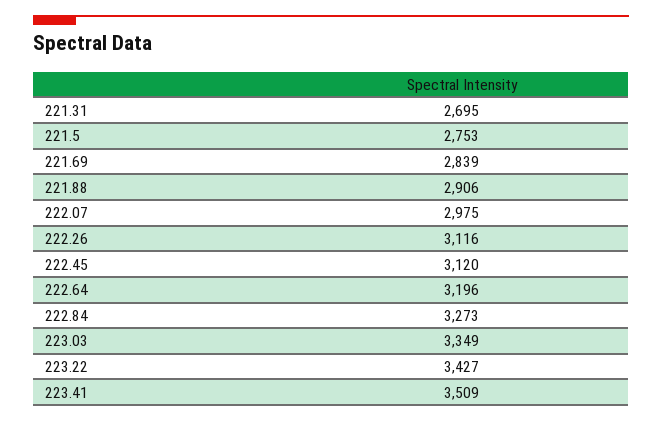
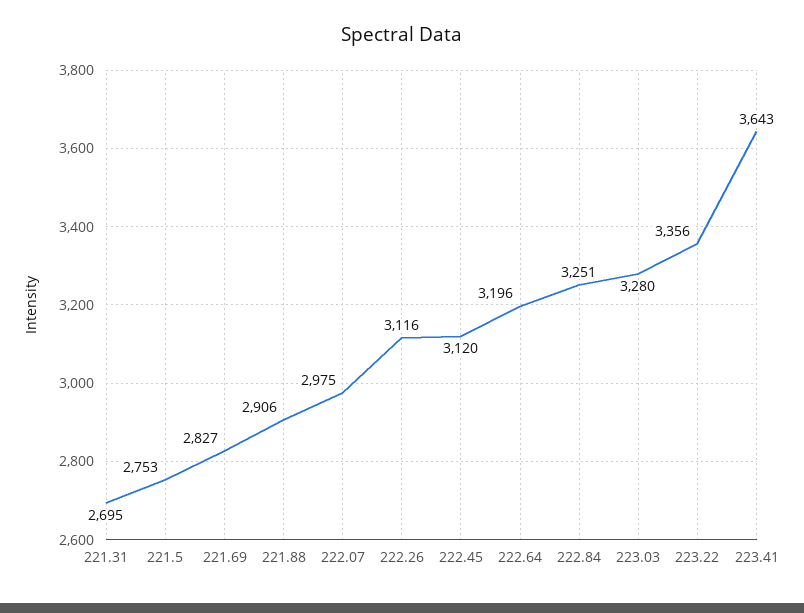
221.69: 2839 -> 2827
222.84: 3273 -> 3251
223.03: 3349 -> 3280
223.22: 3427 -> 3356
223.41: 3509 -> 3643

